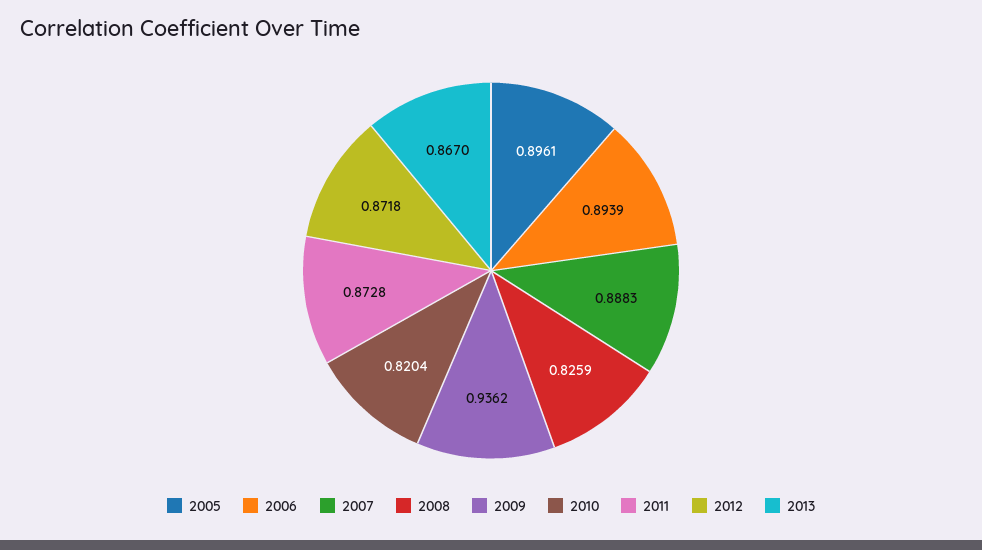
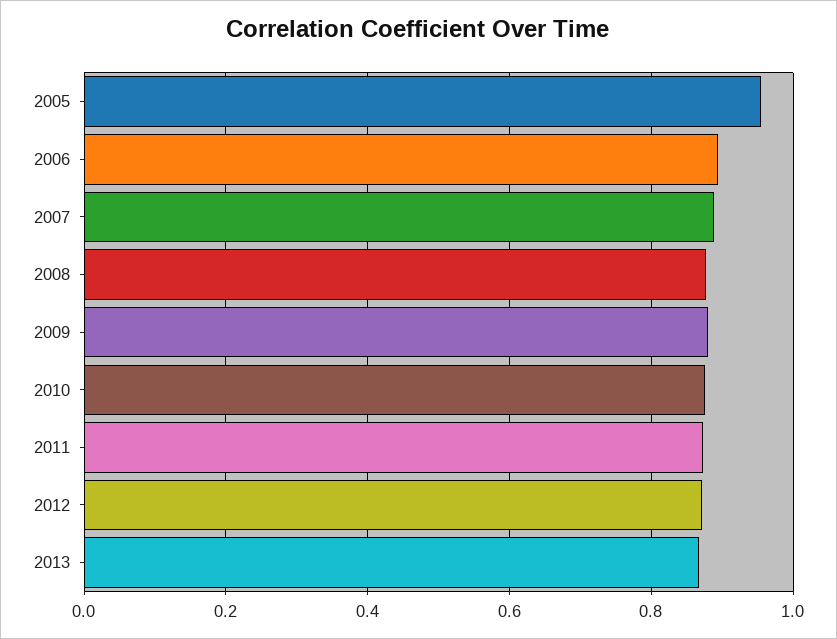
2005: 0.8961 -> 0.96
2008: 0.8259 -> 0.88
2009: 0.9362 -> 0.88
2010: 0.8204 -> 0.88

